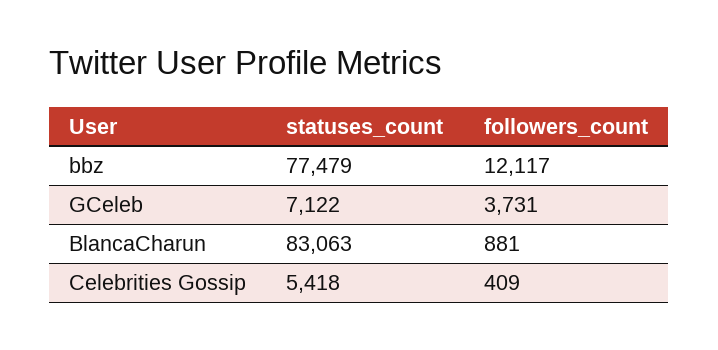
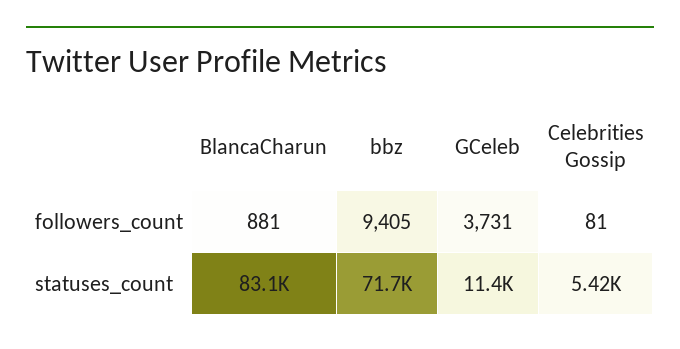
statuses_count, bbz: 77479 -> 71700
followers_count, bbz: 12117 -> 9405
statuses_count, GCeleb: 7122 -> 11400
followers_count, Celebrities Gossip: 409 -> 81

